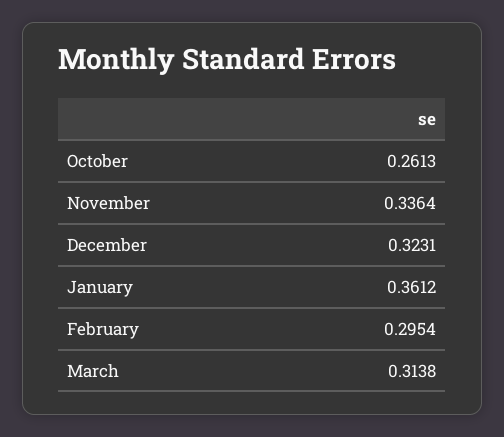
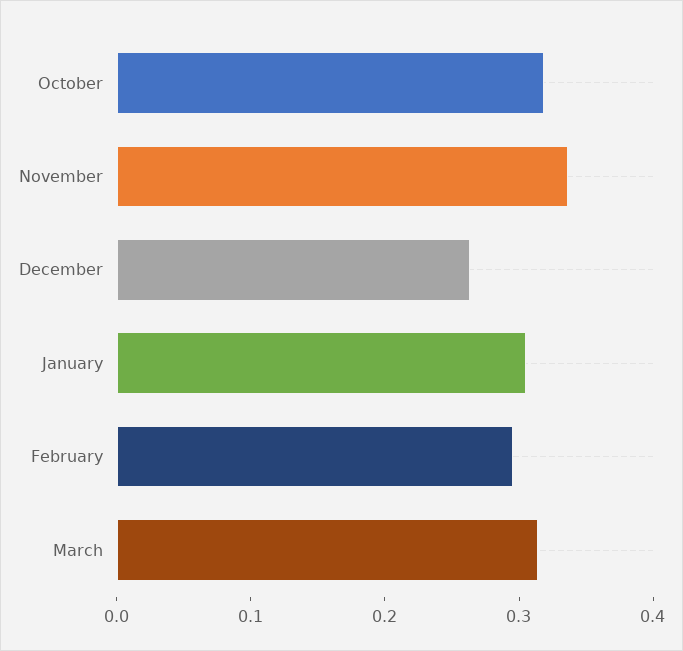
October: 0.2613 -> 0.32
December: 0.3231 -> 0.26
January: 0.3612 -> 0.3

